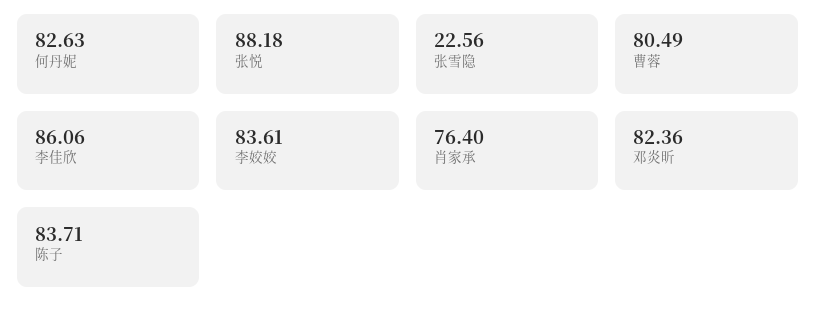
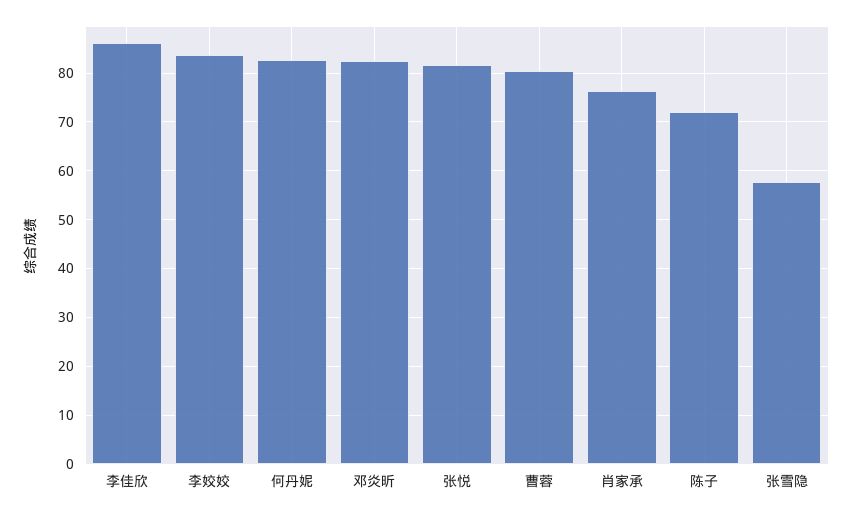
张悦: 88.18 -> 82
张雪隐: 22.56 -> 58
陈子: 83.71 -> 72

